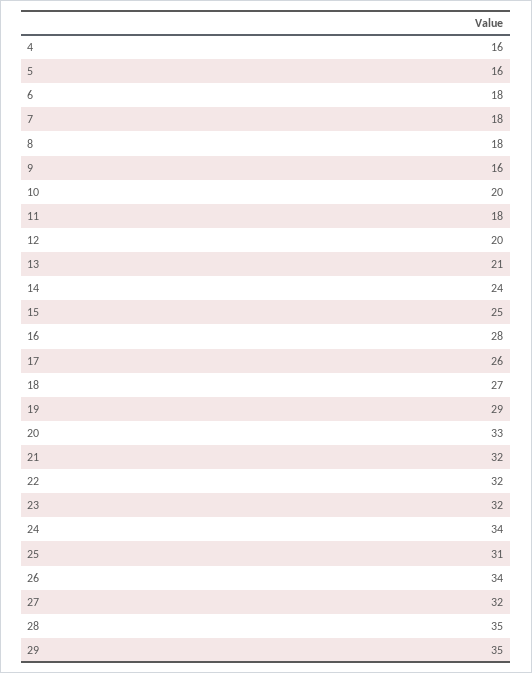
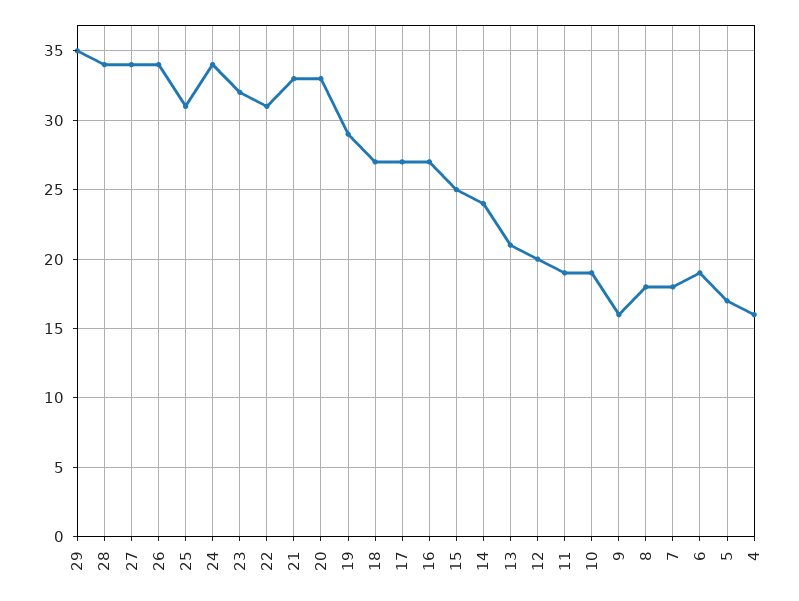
5: 16 -> 17
6: 18 -> 19
10: 20 -> 19
11: 18 -> 19
16: 28 -> 27
17: 26 -> 27
21: 32 -> 33
22: 32 -> 31
27: 32 -> 34
28: 35 -> 34

